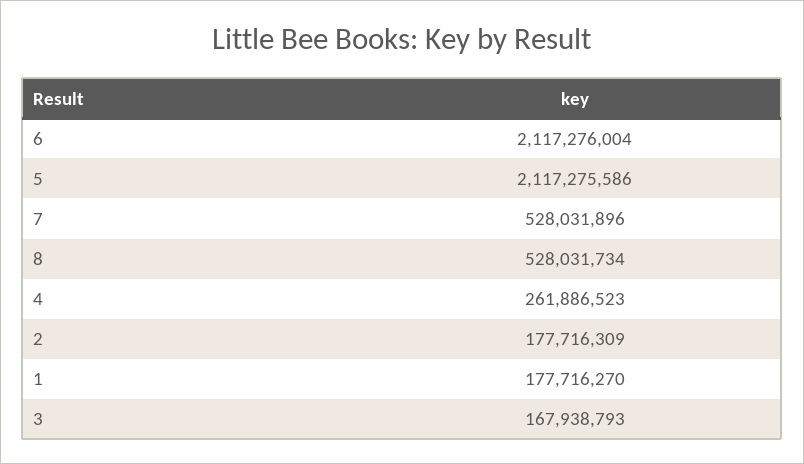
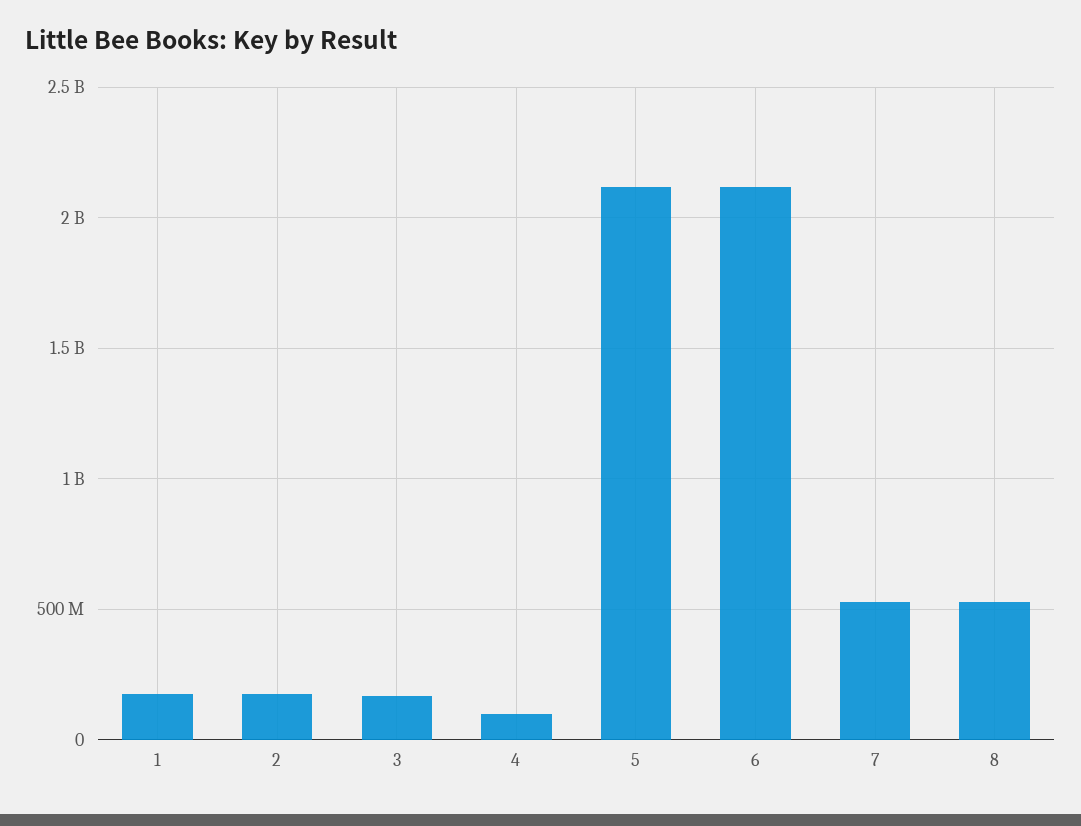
4: 261886523 -> 100000000

